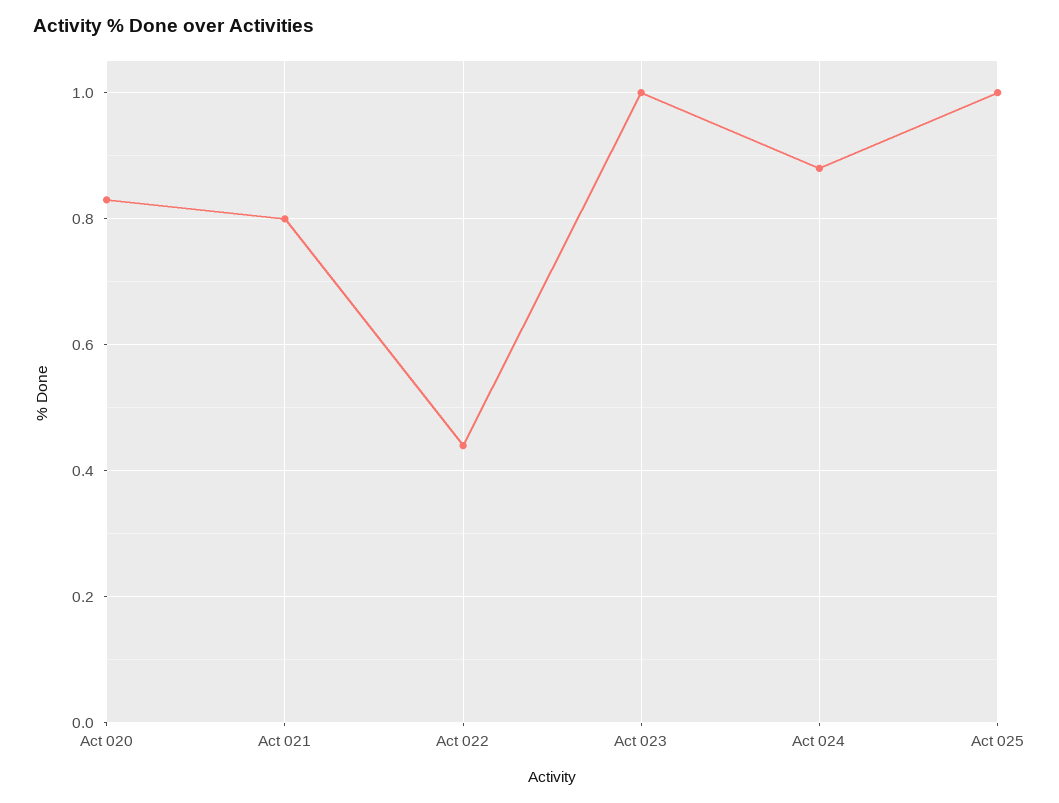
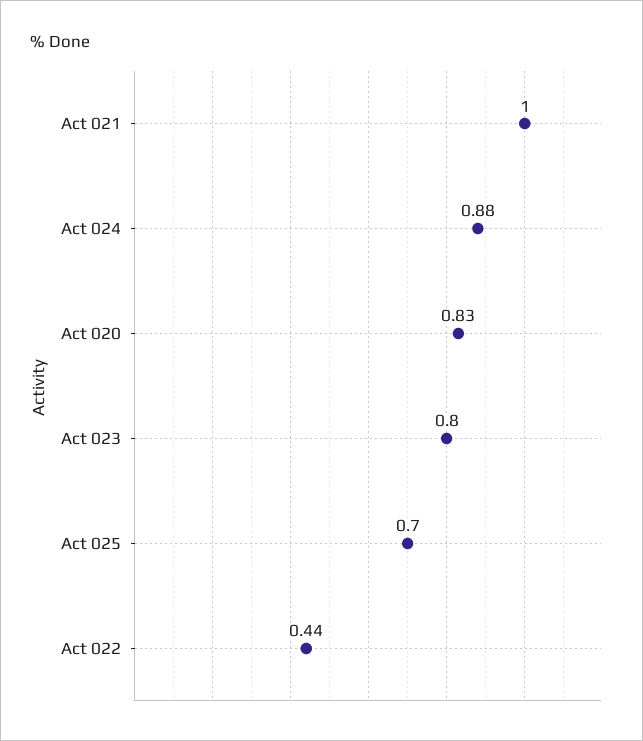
Act 021: 0.8 -> 1
Act 023: 1 -> 0.8
Act 025: 1 -> 0.7

